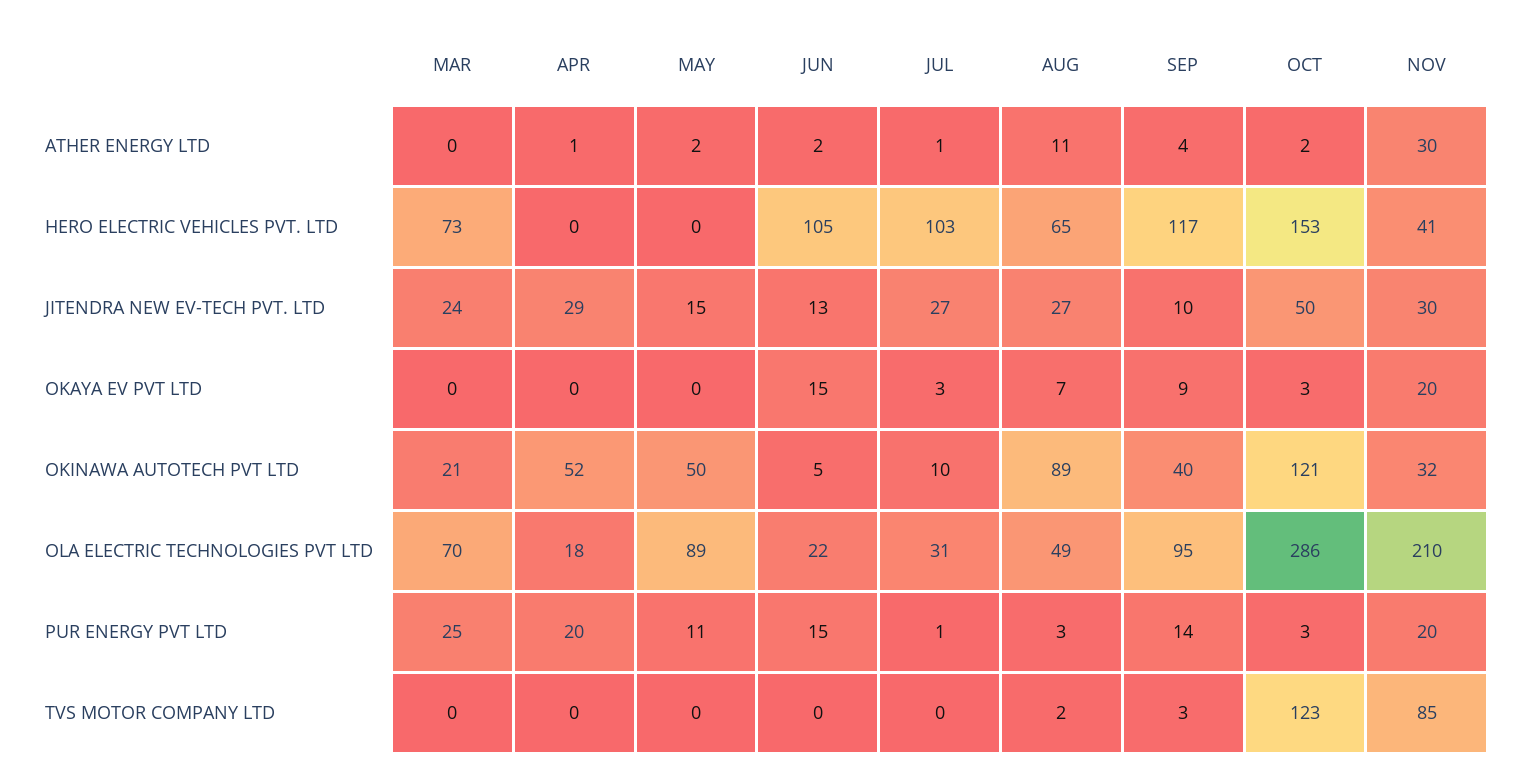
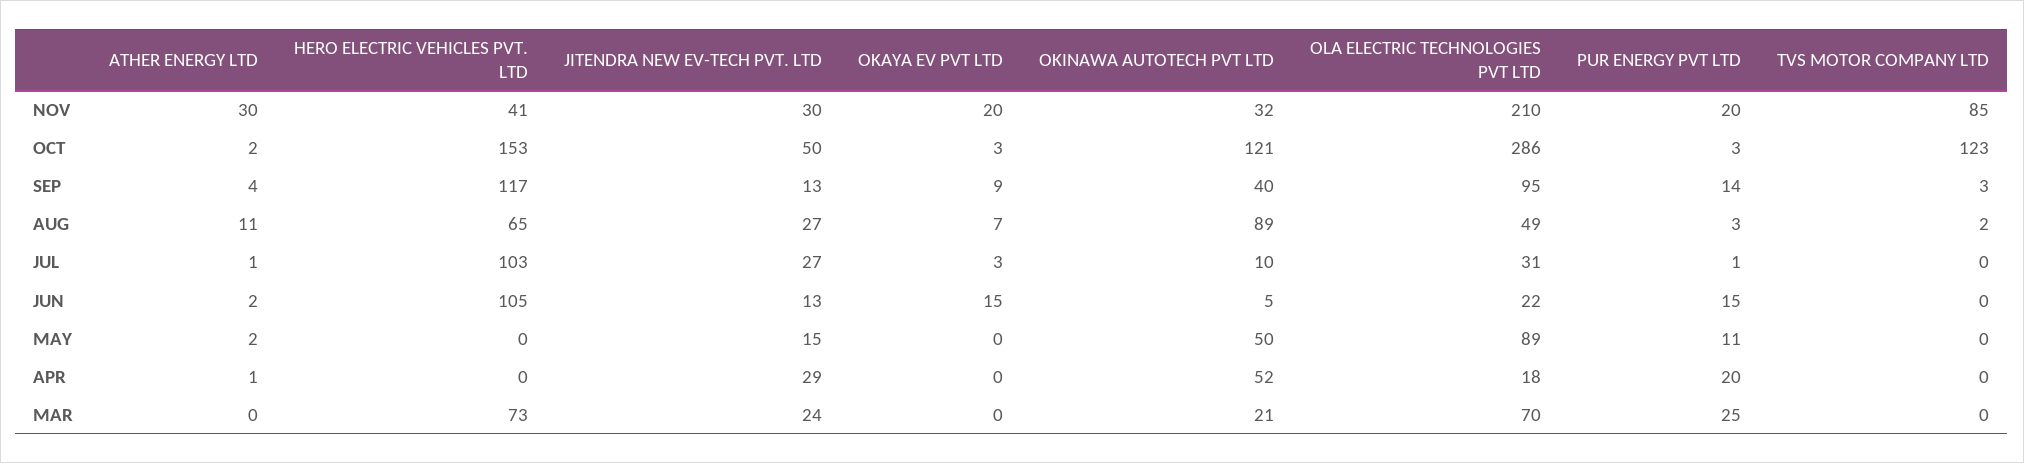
SEP, JITENDRA NEW EV-TECH PVT. LTD: 10 -> 13

